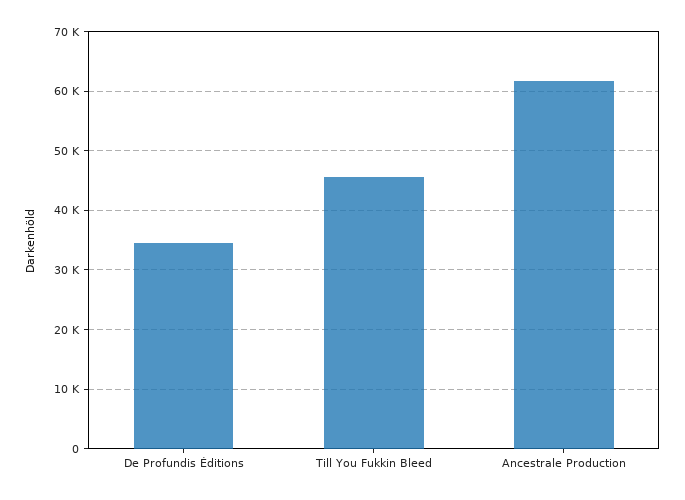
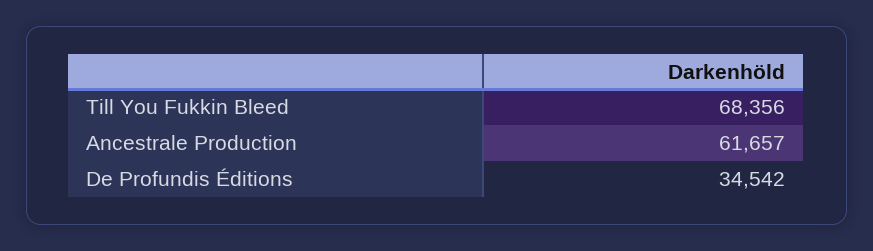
Till You Fukkin Bleed: 46000 -> 68356

